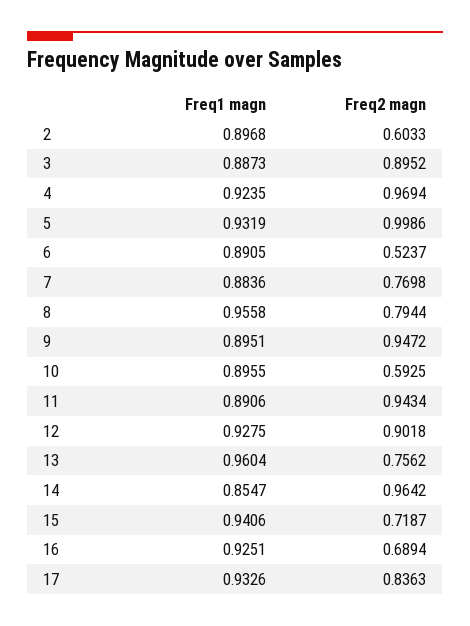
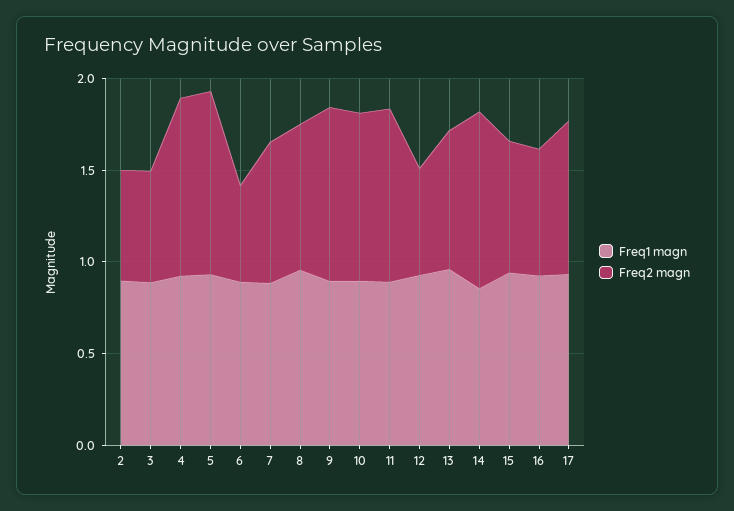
Freq2 magn, 3: 0.8952 -> 0.6
Freq2 magn, 10: 0.5925 -> 0.9
Freq2 magn, 12: 0.9018 -> 0.6

